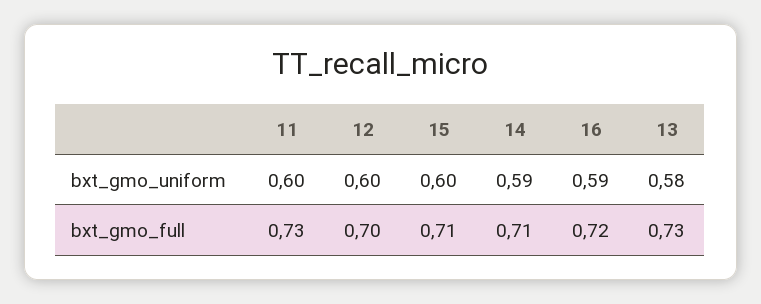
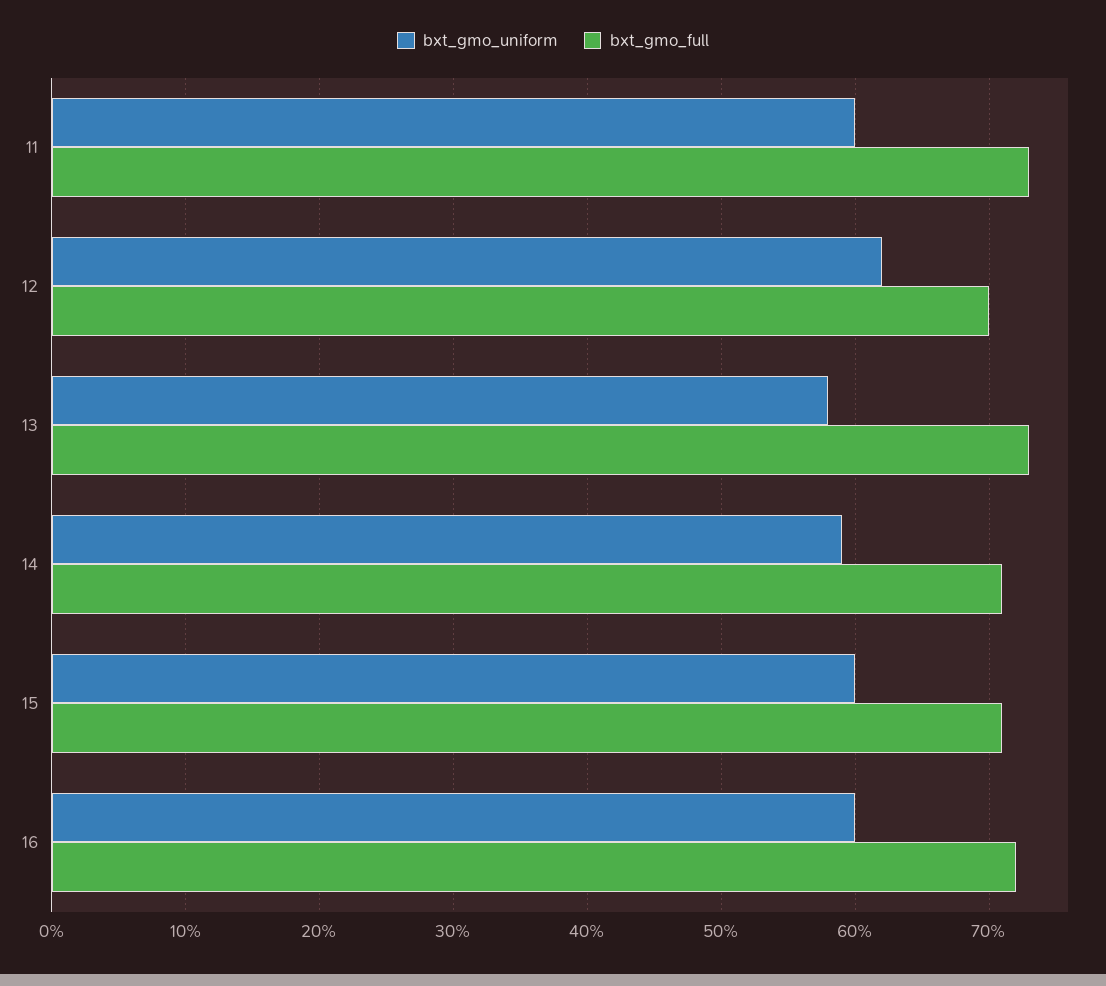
bxt_gmo_uniform, 12: 0.6 -> 0.62
bxt_gmo_uniform, 16: 0.59 -> 0.6

